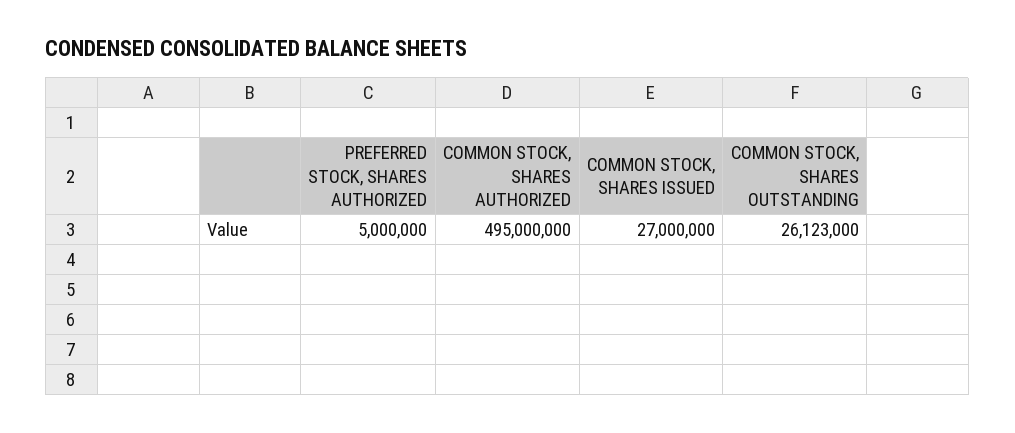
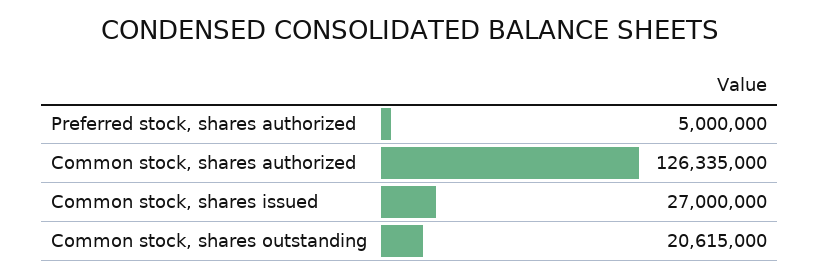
COMMON STOCK, SHARES AUTHORIZED: 495000000 -> 126335000
COMMON STOCK, SHARES OUTSTANDING: 26123000 -> 20615000

